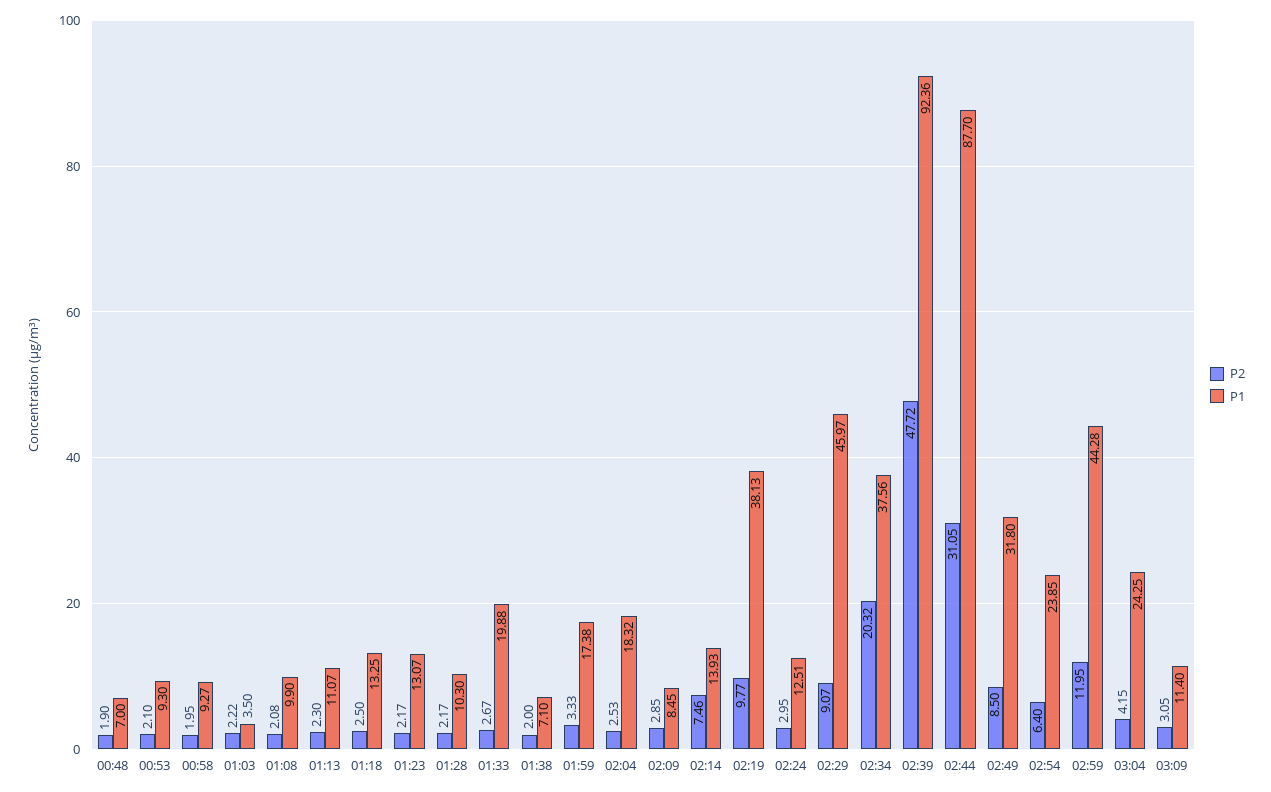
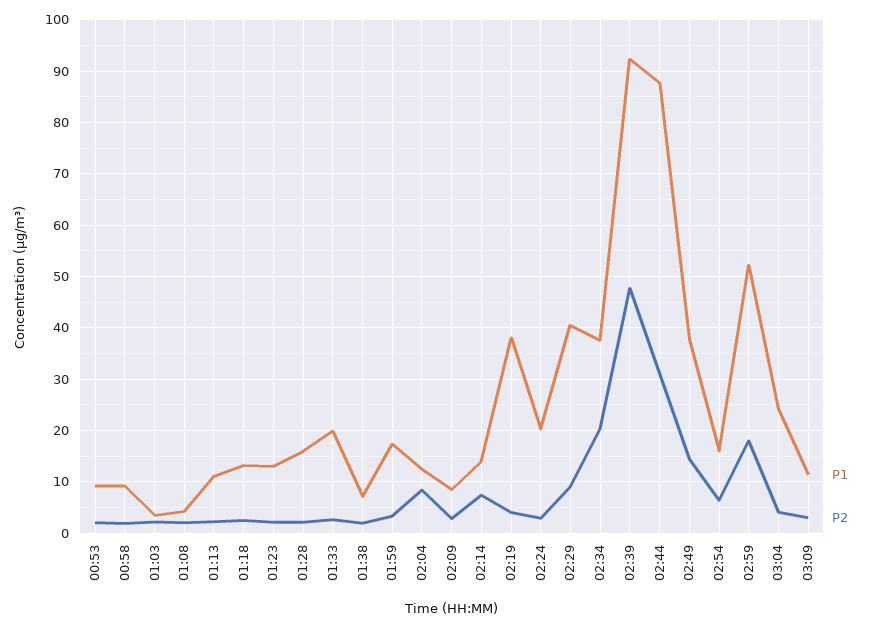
P2, 00:48: 1.9 -> none
P1, 00:48: 7 -> none
P1, 01:08: 9.9 -> 4
P1, 01:28: 10.3 -> 16
P2, 02:04: 2.53 -> 8
P1, 02:04: 18.32 -> 12
P2, 02:19: 9.77 -> 4
P1, 02:24: 12.51 -> 20
P1, 02:29: 45.97 -> 40
P2, 02:49: 8.5 -> 14
P1, 02:49: 31.8 -> 38
P1, 02:54: 23.85 -> 16
P2, 02:59: 11.95 -> 18
P1, 02:59: 44.28 -> 52

